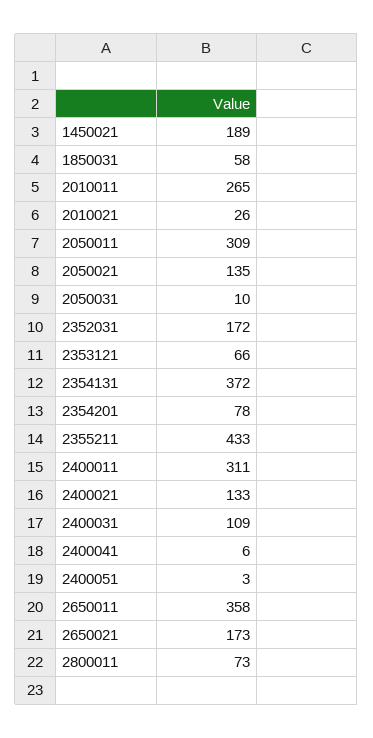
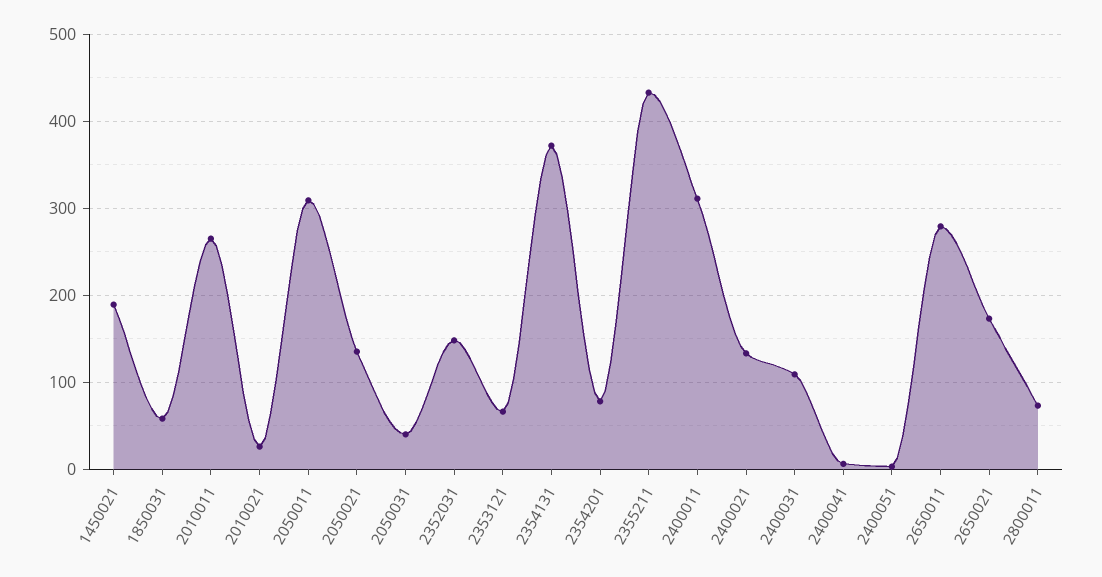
2050031: 10 -> 40
2352031: 172 -> 150
2650011: 358 -> 280

